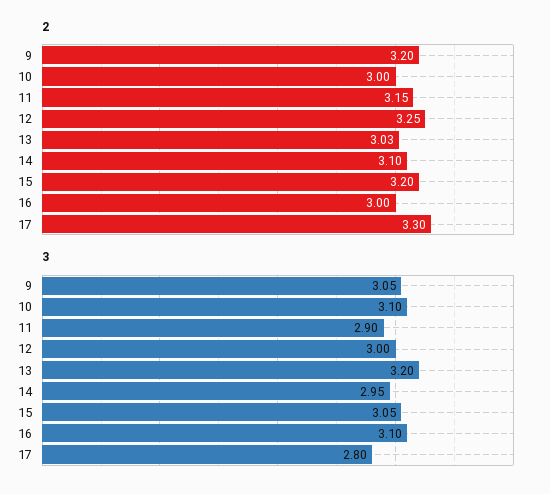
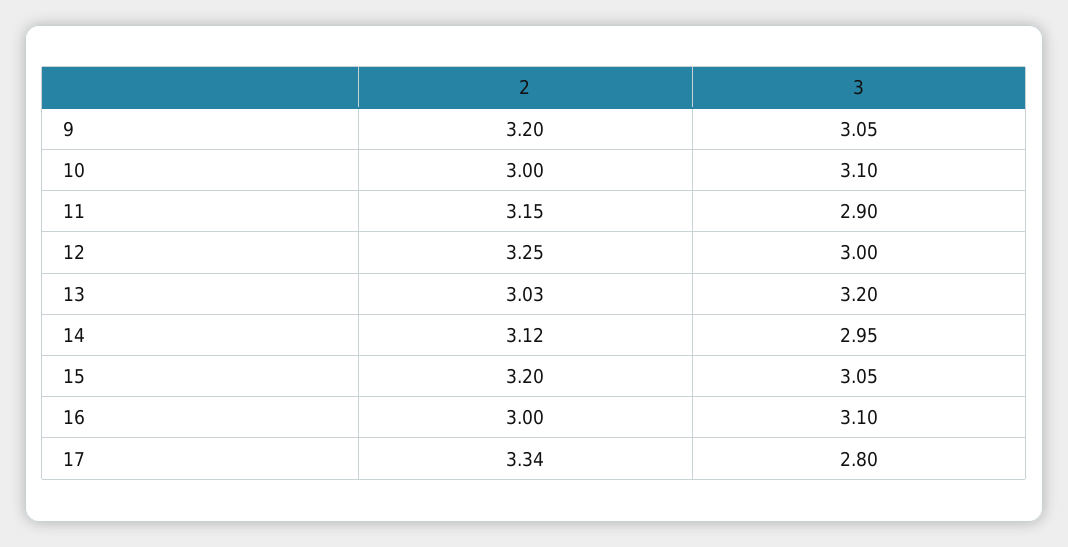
2, 14: 3.1 -> 3.12
2, 17: 3.3 -> 3.34

